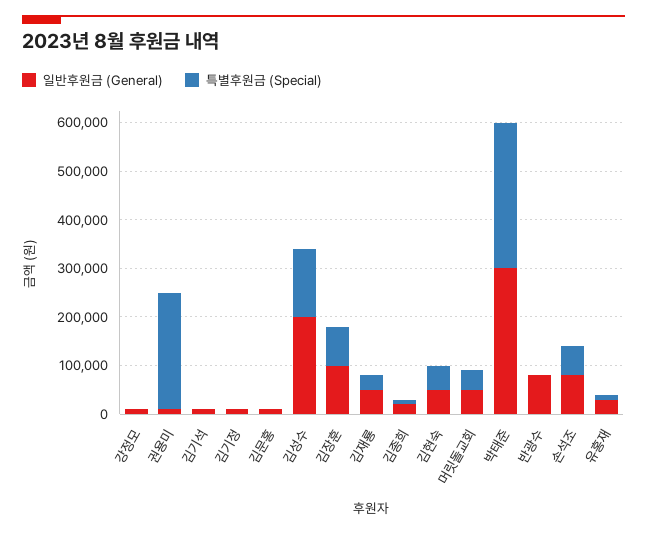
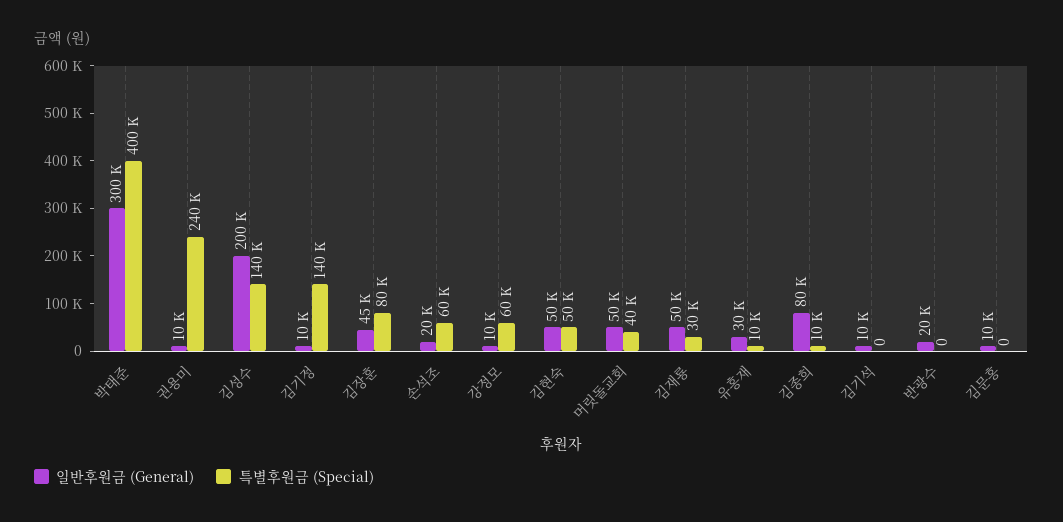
특별후원금 (Special), 강정모: 0 -> 60000
특별후원금 (Special), 김기정: 0 -> 140000
일반후원금 (General), 김장훈: 100000 -> 45000
일반후원금 (General), 김종희: 20000 -> 80000
특별후원금 (Special), 박태준: 300000 -> 400000
일반후원금 (General), 반광수: 80000 -> 20000
일반후원금 (General), 손석조: 80000 -> 20000

